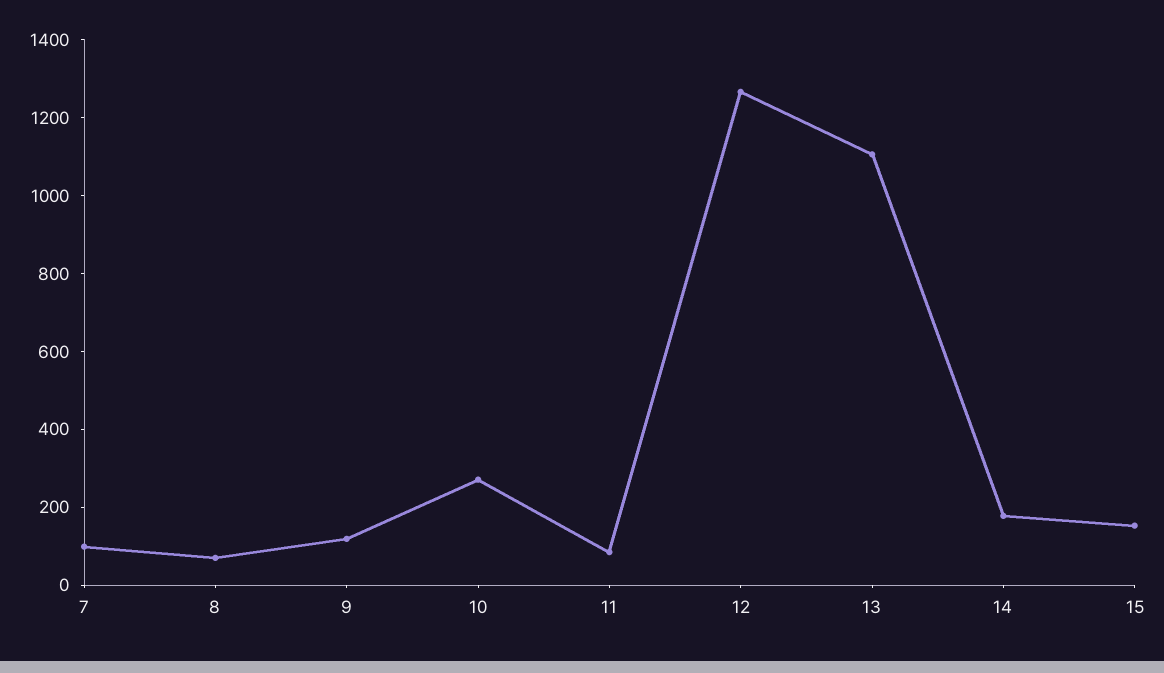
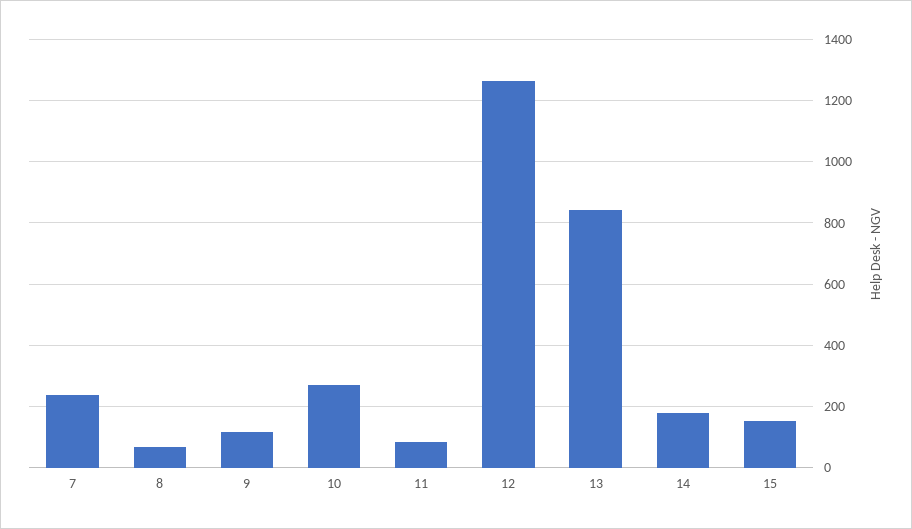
7: 100 -> 240
13: 1100 -> 840

